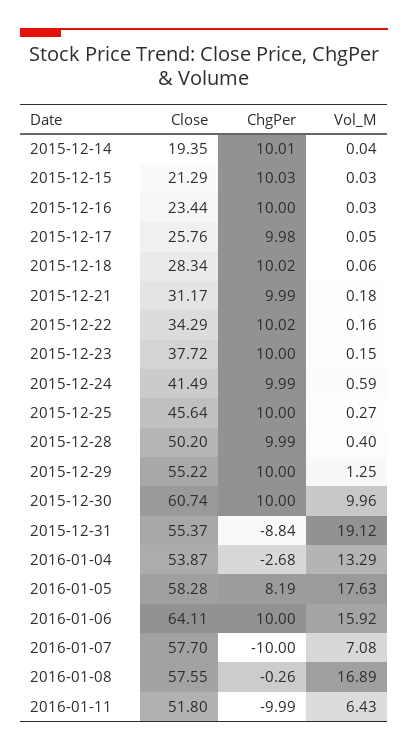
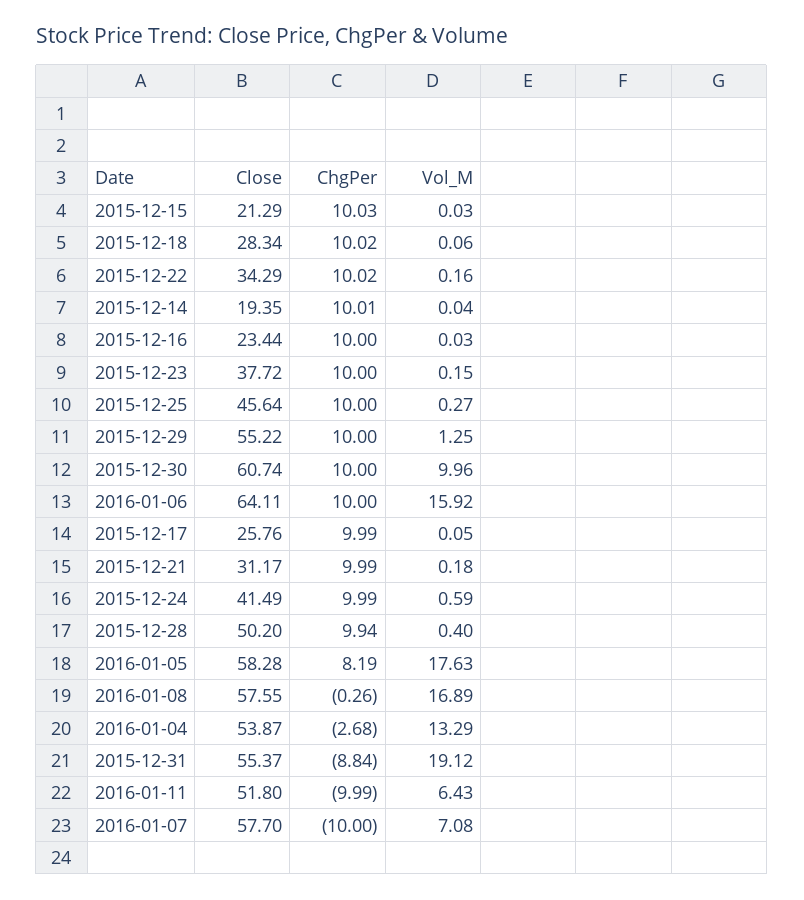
ChgPer, 2015-12-17: 9.98 -> 9.99
ChgPer, 2015-12-28: 9.99 -> 9.94

